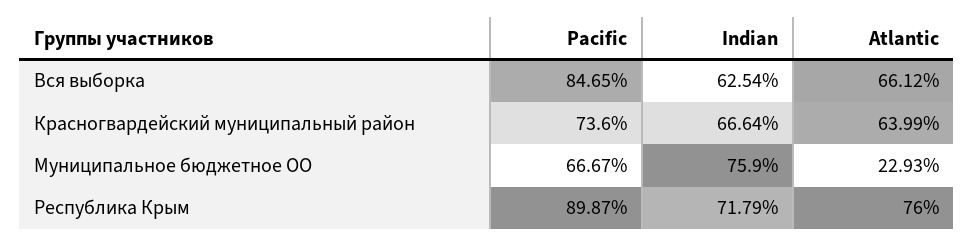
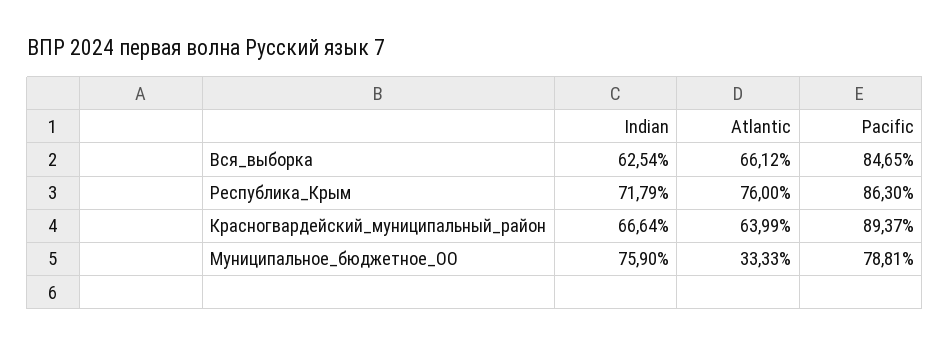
Pacific, Красногвардейский муниципальный район: 73.6 -> 89.37
Pacific, Муниципальное бюджетное ОО: 66.67 -> 78.81
Atlantic, Муниципальное бюджетное ОО: 22.93 -> 33.33
Pacific, Республика Крым: 89.87 -> 86.3

